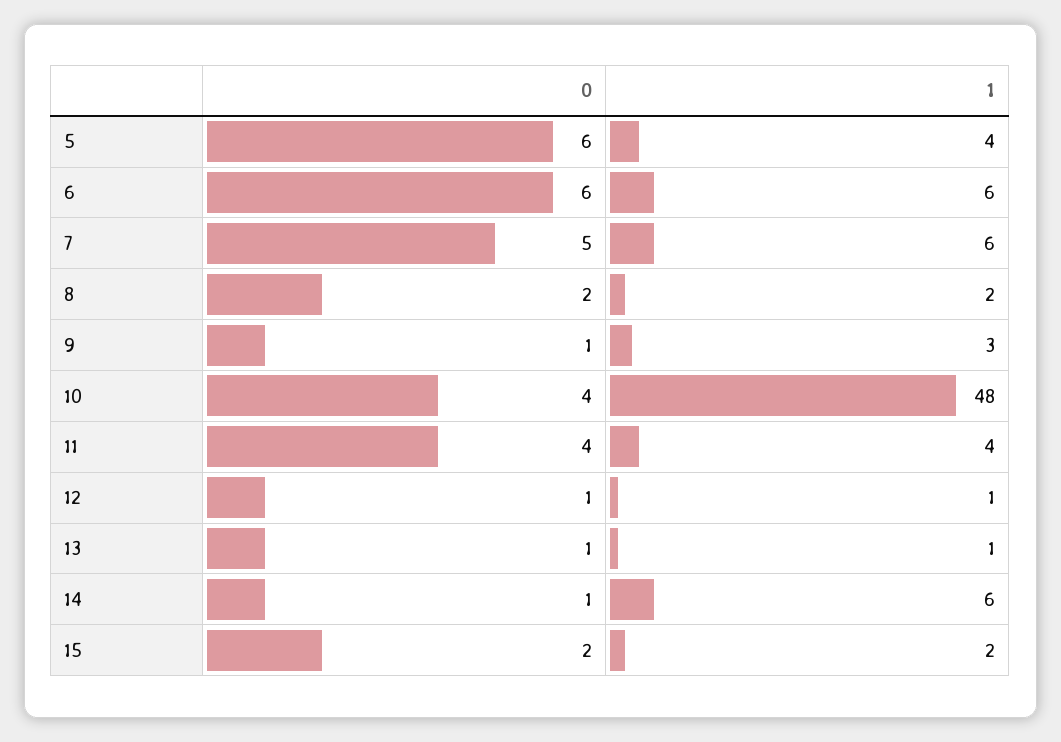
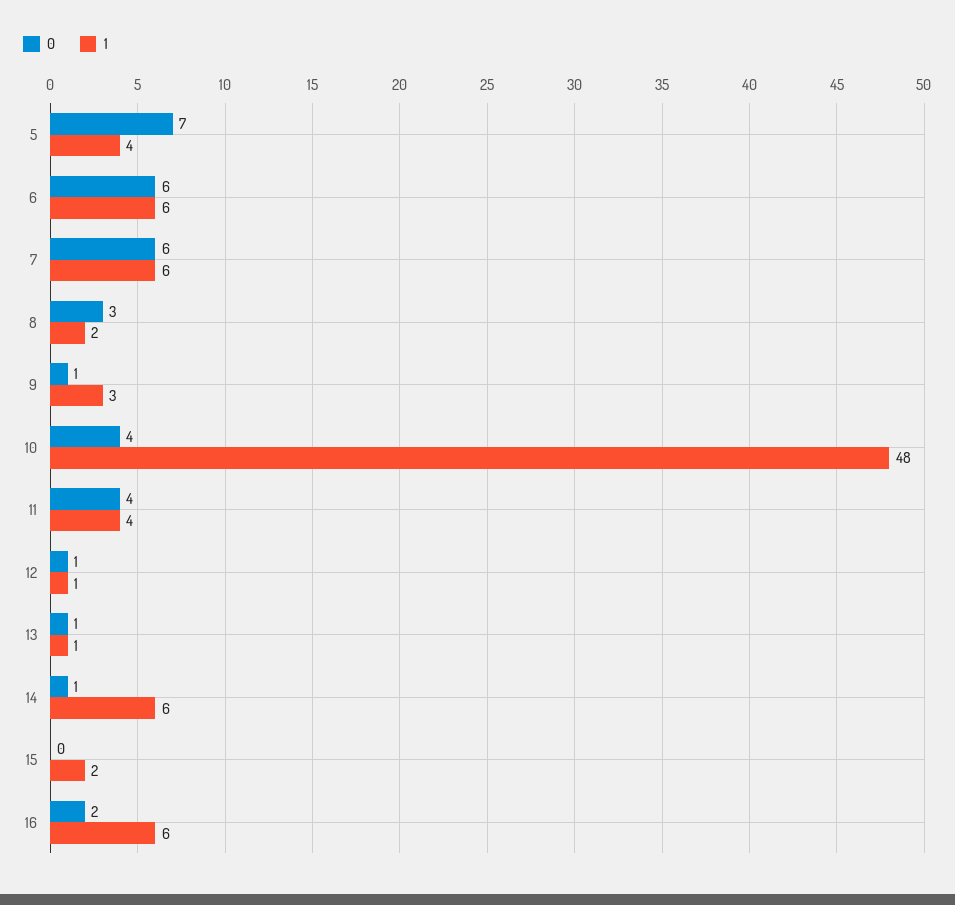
0, 5: 6 -> 7
0, 7: 5 -> 6
0, 8: 2 -> 3
0, 15: 2 -> 0
0, 16: none -> 2
1, 16: none -> 6

